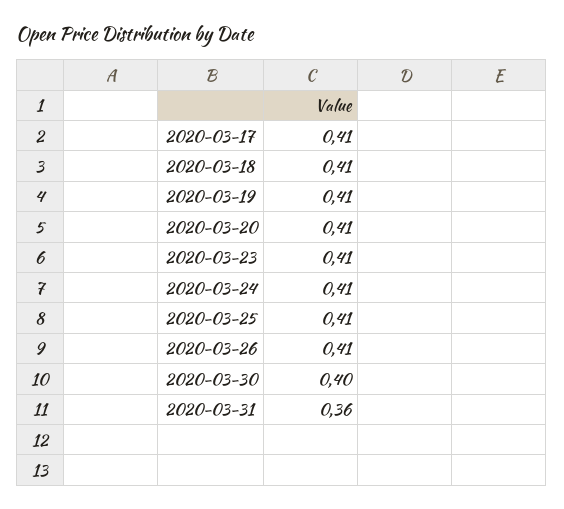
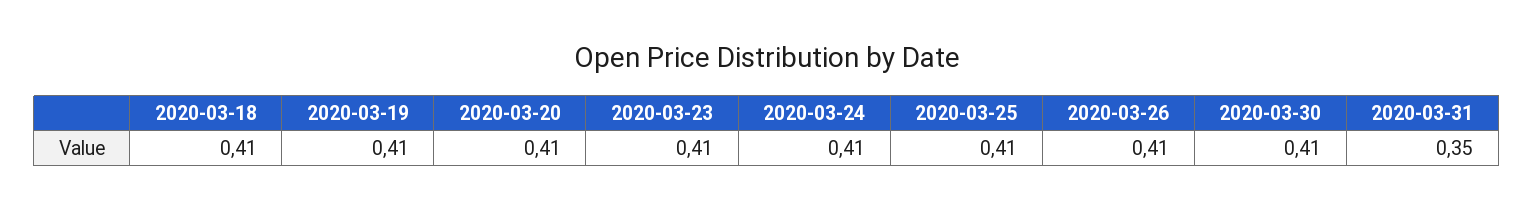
2020-03-17: 0.41 -> none
2020-03-30: 0.4 -> 0.41
2020-03-31: 0.36 -> 0.35

